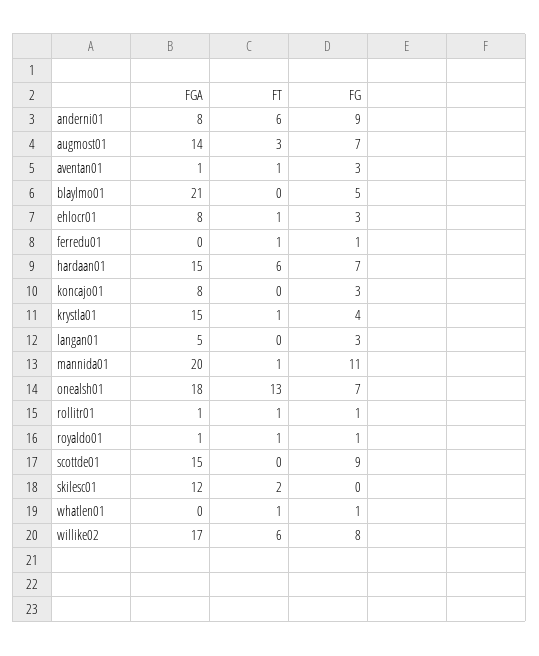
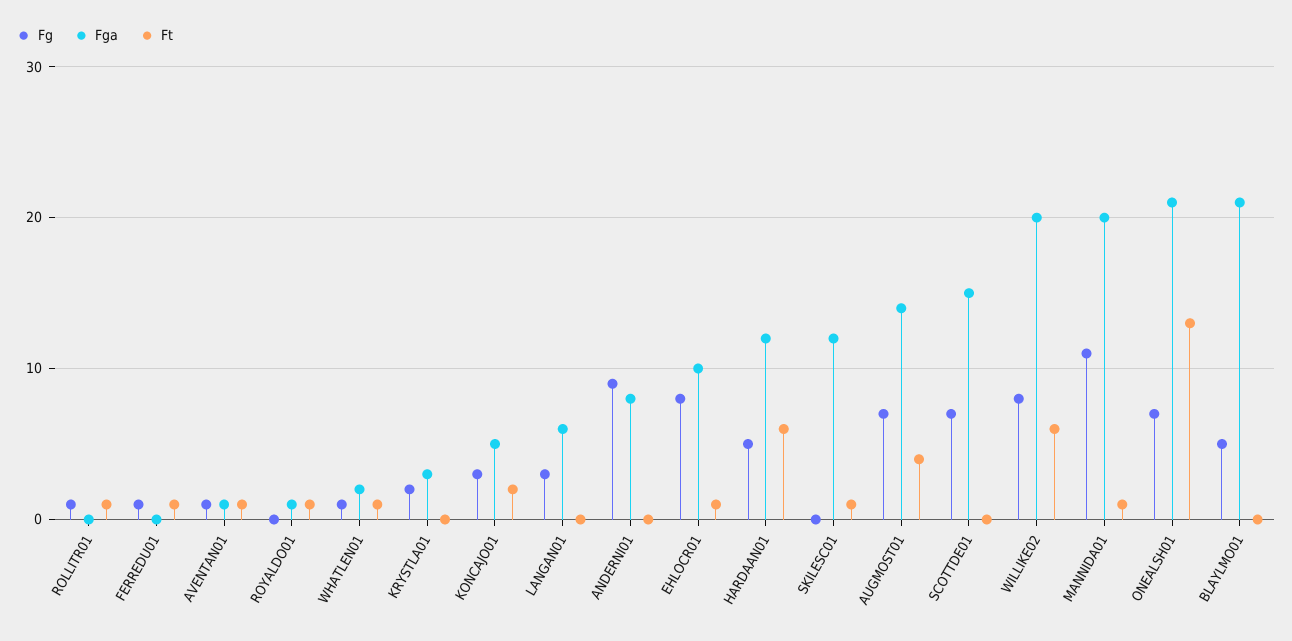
FT, anderni01: 6 -> 0
FT, augmost01: 3 -> 4
FG, aventan01: 3 -> 1
FGA, ehlocr01: 8 -> 10
FG, ehlocr01: 3 -> 8
FGA, hardaan01: 15 -> 12
FG, hardaan01: 7 -> 5
FGA, koncajo01: 8 -> 5
FT, koncajo01: 0 -> 2
FGA, krystla01: 15 -> 3
FT, krystla01: 1 -> 0
FG, krystla01: 4 -> 2
FGA, langan01: 5 -> 6
FGA, onealsh01: 18 -> 21
FGA, rollitr01: 1 -> 0
FG, royaldo01: 1 -> 0
FG, scottde01: 9 -> 7
FT, skilesc01: 2 -> 1
FGA, whatlen01: 0 -> 2
FGA, willike02: 17 -> 20

